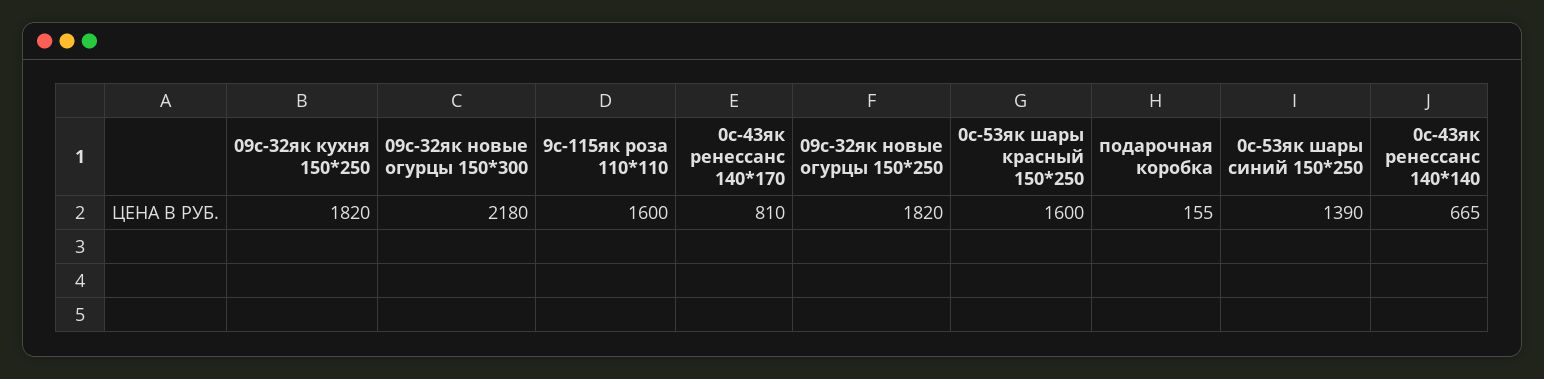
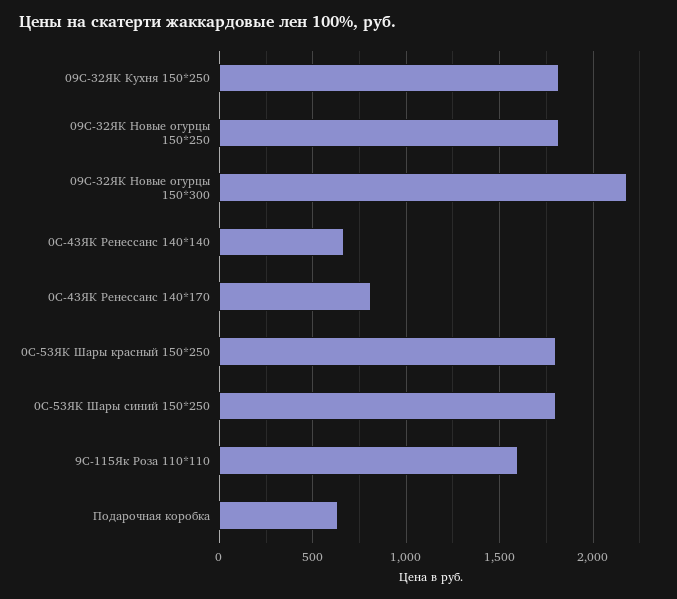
0с-53як шары красный 150*250: 1600 -> 1800
подарочная коробка: 155 -> 650
0с-53як шары синий 150*250: 1390 -> 1800

